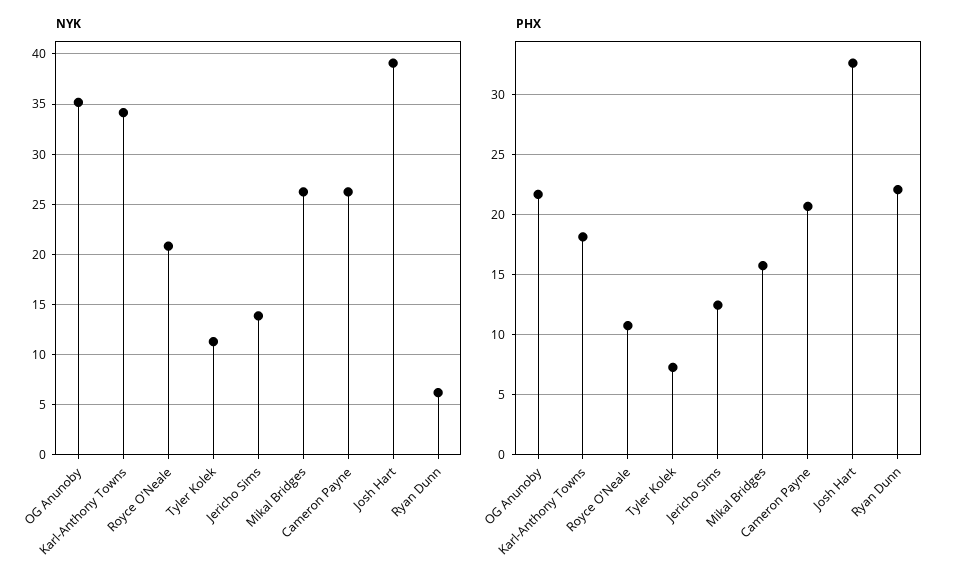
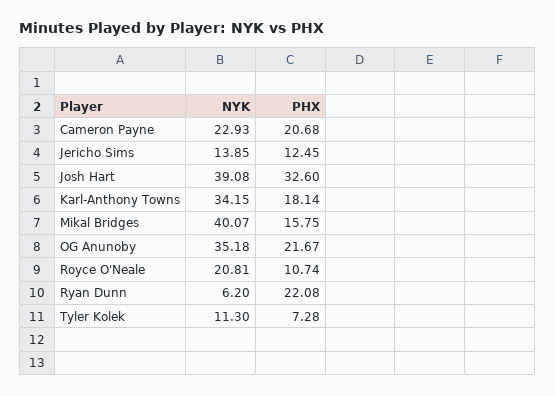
NYK, Mikal Bridges: 26 -> 40.07
NYK, Cameron Payne: 26 -> 22.93

